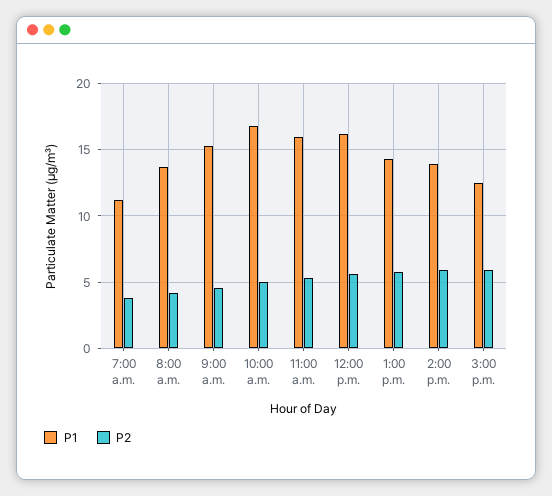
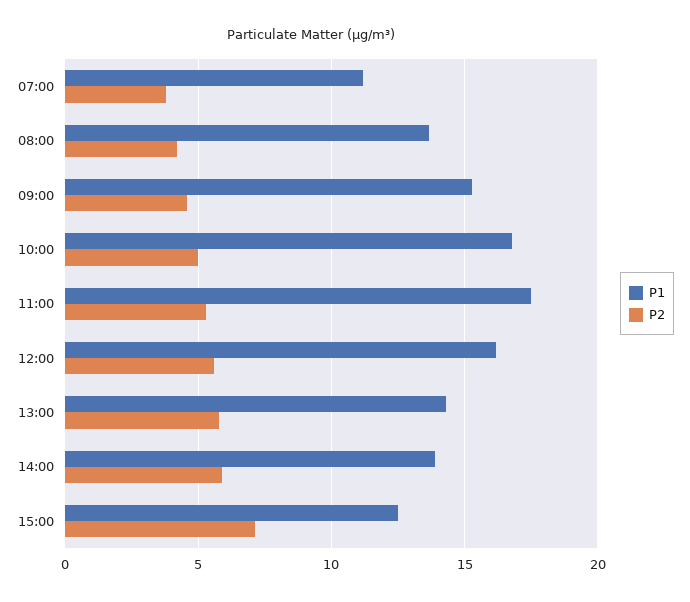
P1, 11:00 a.m.: 16 -> 17.5
P2, 3:00 p.m.: 6 -> 7

